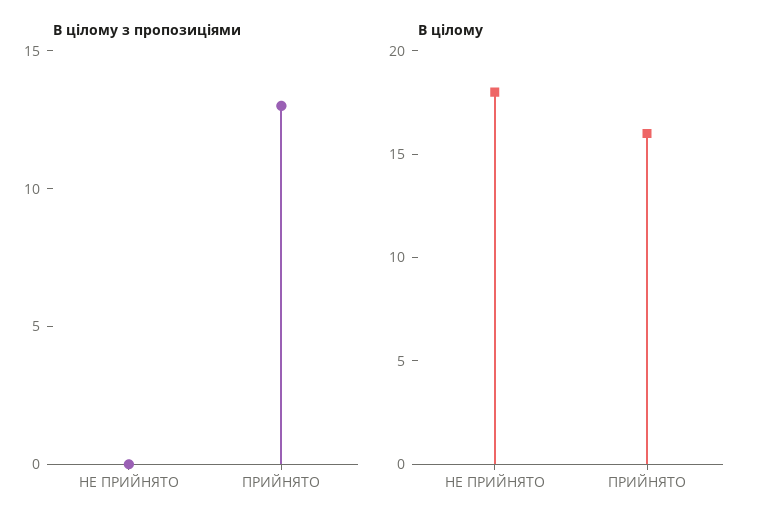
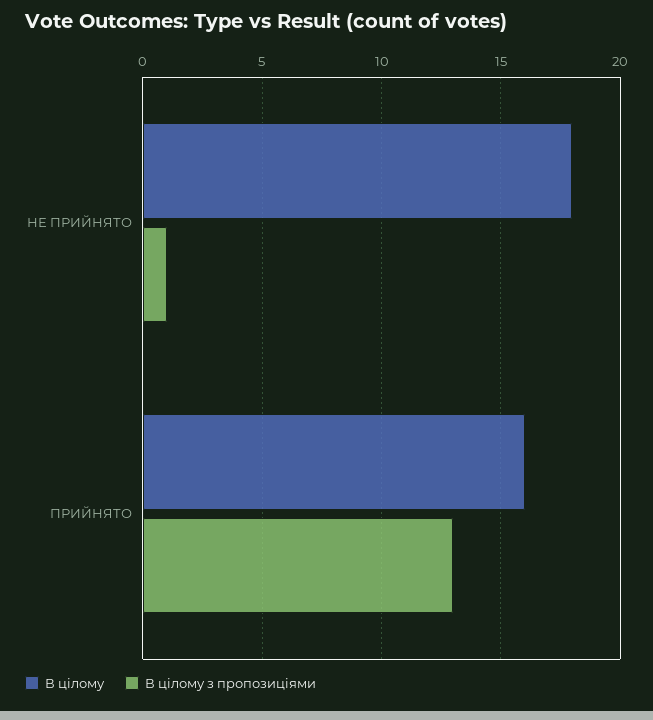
В цілому з пропозиціями, НЕ ПРИЙНЯТО: 0 -> 1

